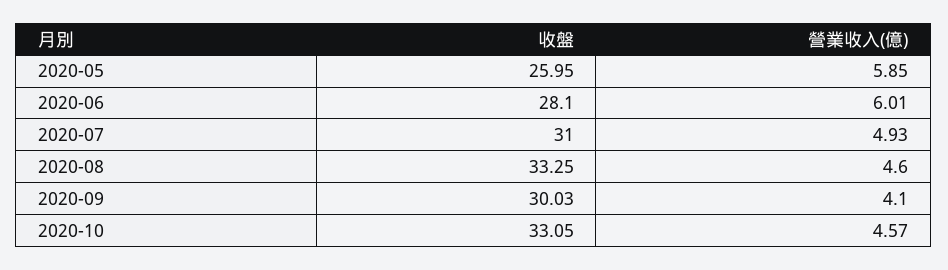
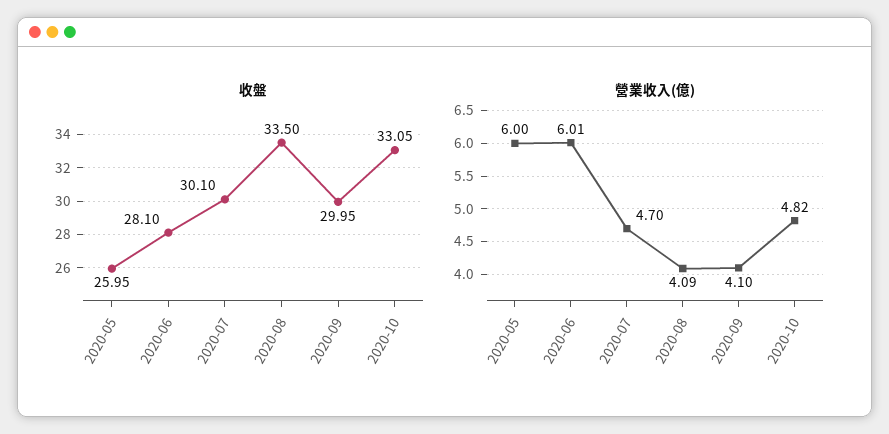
營業收入(億), 2020-05: 5.85 -> 6
收盤, 2020-07: 31 -> 30.1
營業收入(億), 2020-07: 4.93 -> 4.7
收盤, 2020-08: 33.25 -> 33.5
營業收入(億), 2020-08: 4.6 -> 4.09
收盤, 2020-09: 30.03 -> 29.95
營業收入(億), 2020-10: 4.57 -> 4.82

